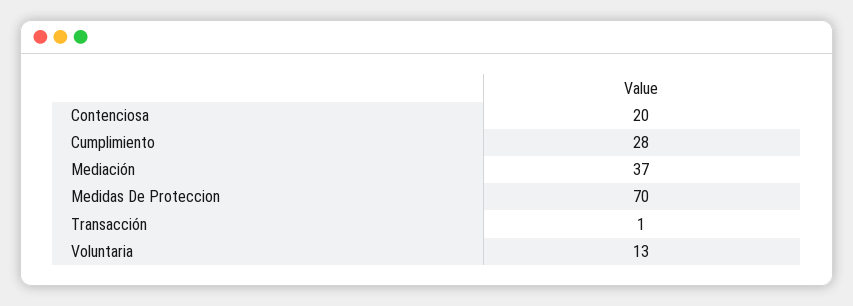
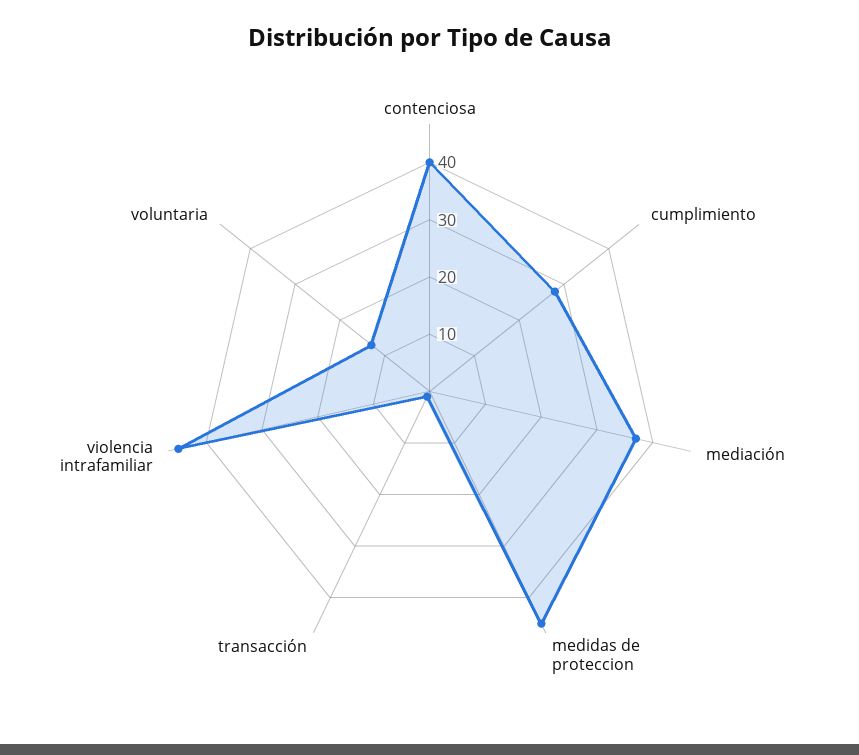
Contenciosa: 20 -> 40
Medidas De Proteccion: 70 -> 45
violencia intrafamiliar: none -> 45

